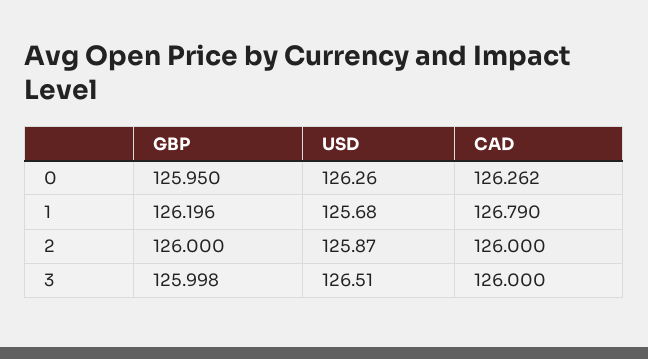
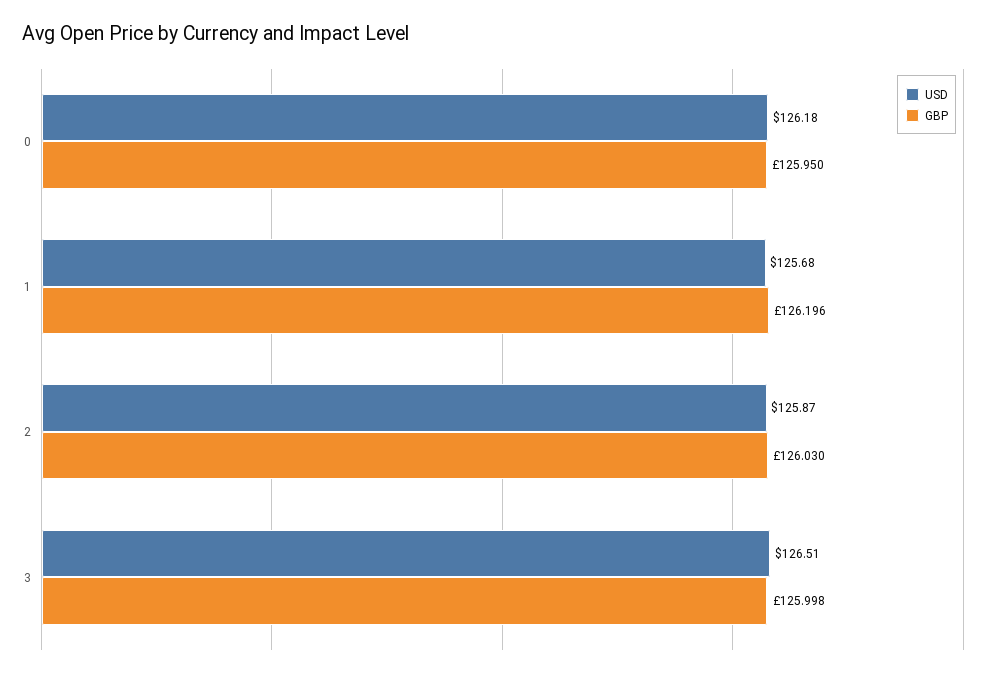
USD, 0: 126.26 -> 126.18
CAD, 0: 126.262 -> none
CAD, 1: 126.79 -> none
GBP, 2: 126 -> 126.03
CAD, 2: 126 -> none
CAD, 3: 126 -> none

